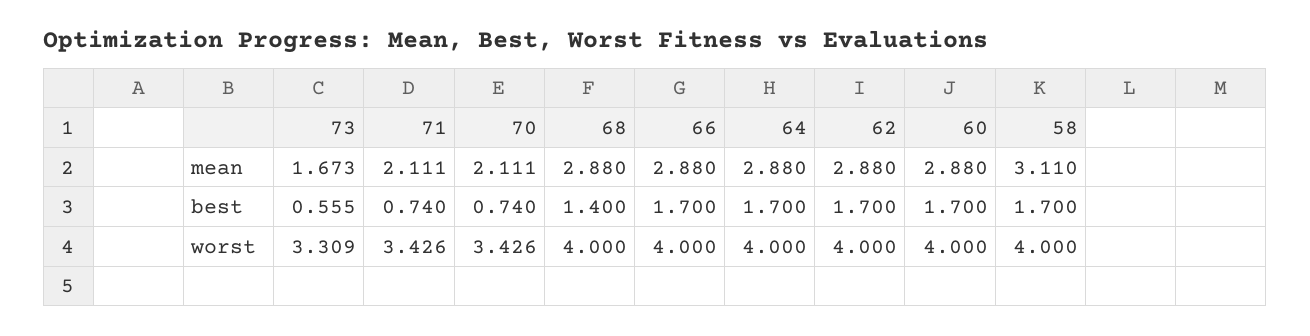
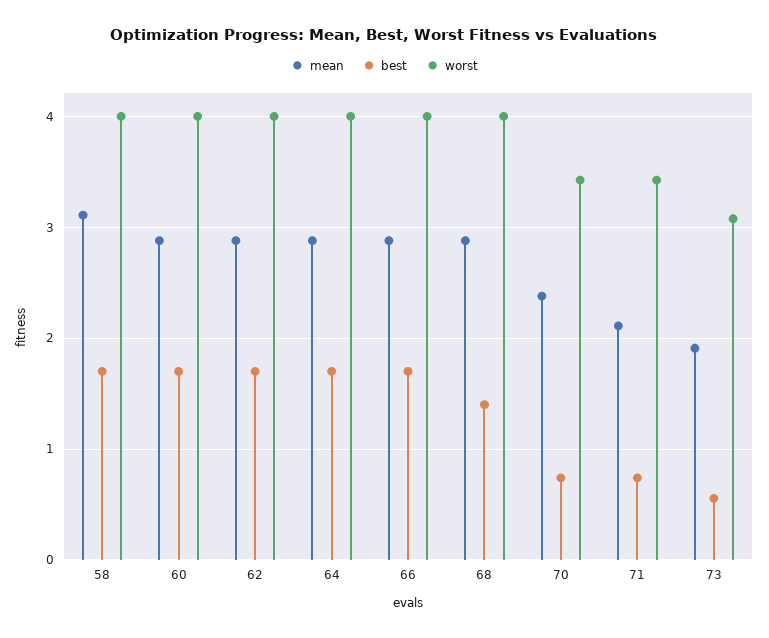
mean, 73: 1.673 -> 1.9
mean, 70: 2.111 -> 2.4
worst, 73: 3.309 -> 3.1

